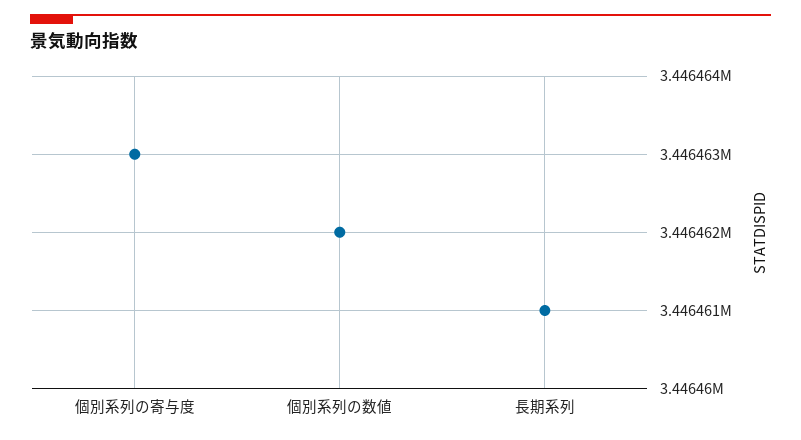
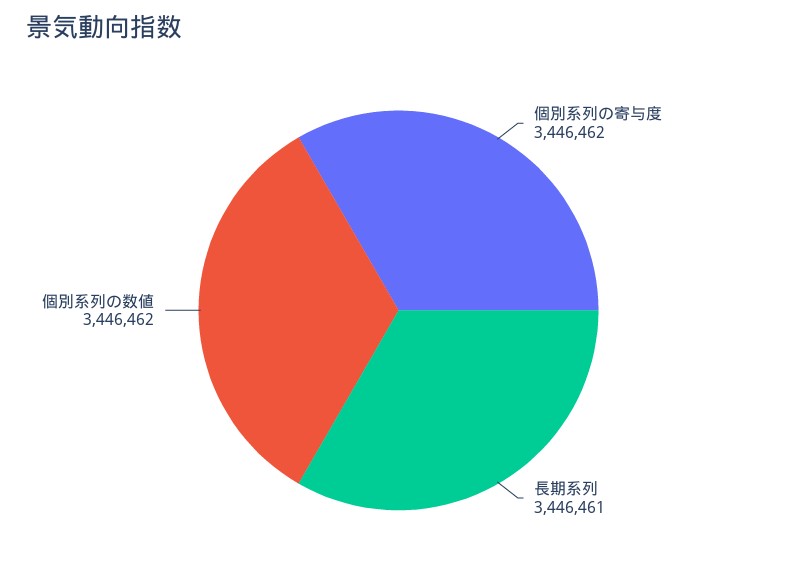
個別系列の寄与度: 3446463 -> 3446462

